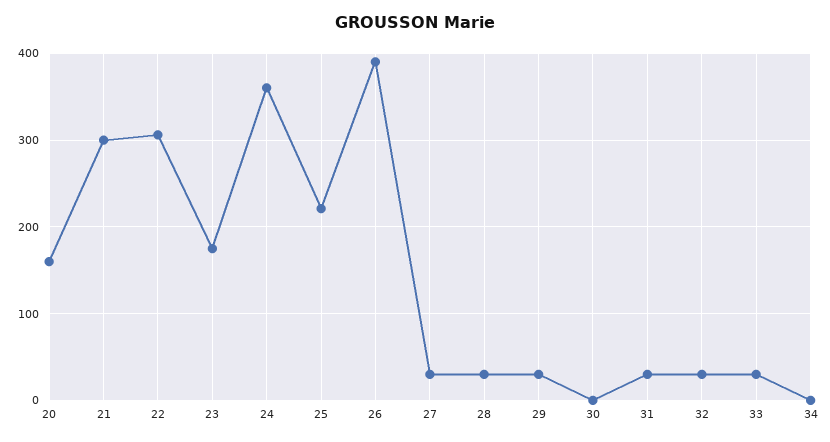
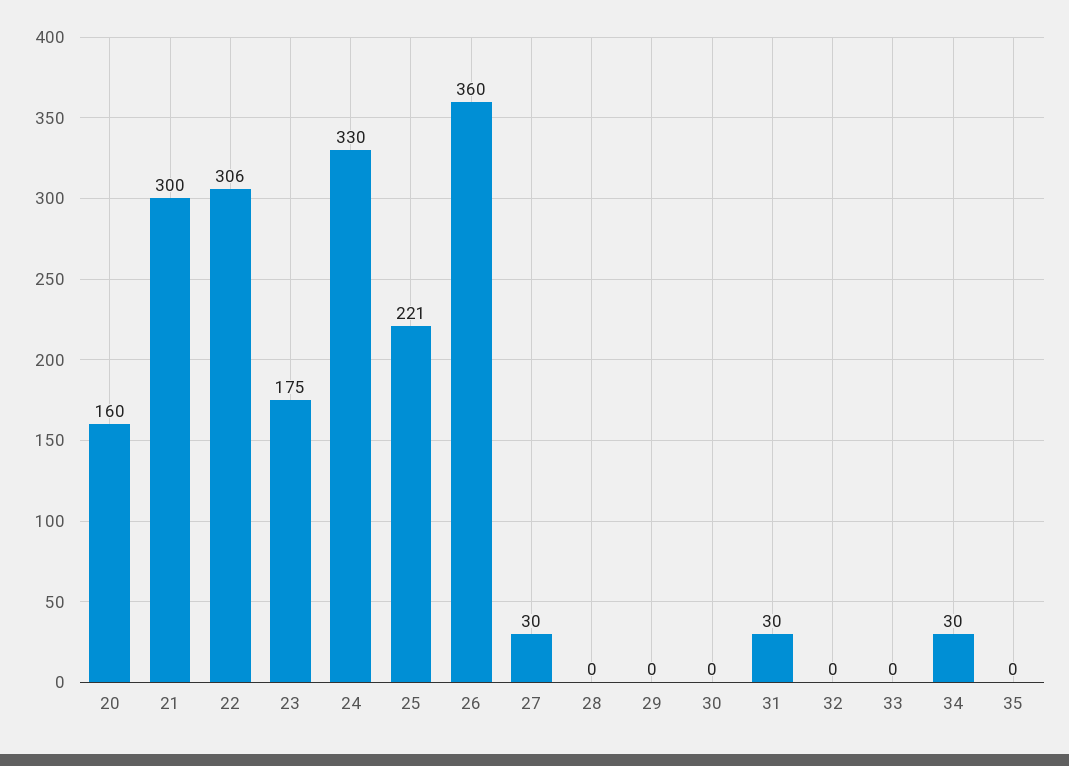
24: 360 -> 330
26: 390 -> 360
28: 30 -> 0
29: 30 -> 0
32: 30 -> 0
33: 30 -> 0
34: 0 -> 30
35: none -> 0

